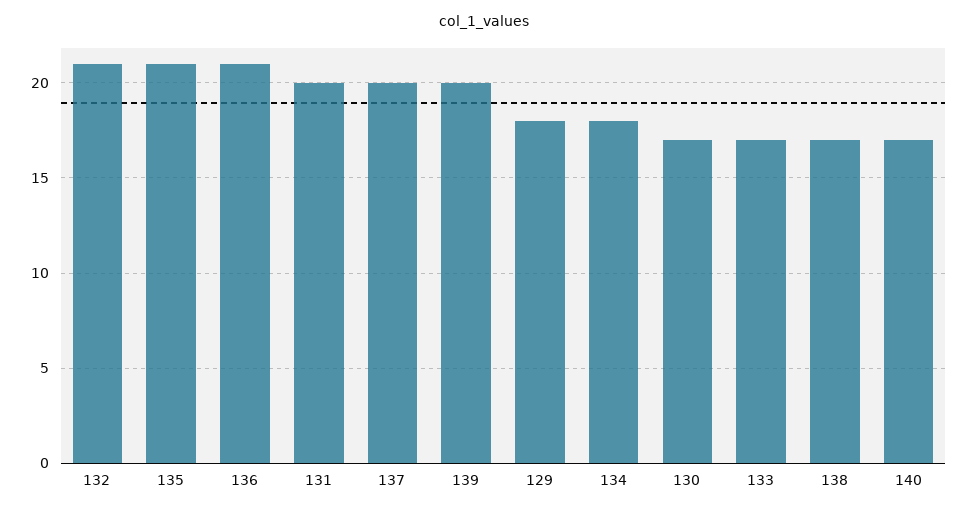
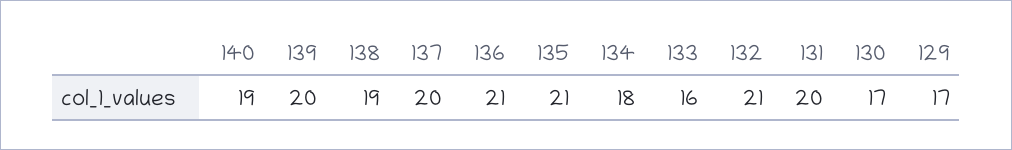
129: 18 -> 17
133: 17 -> 16
138: 17 -> 19
140: 17 -> 19

